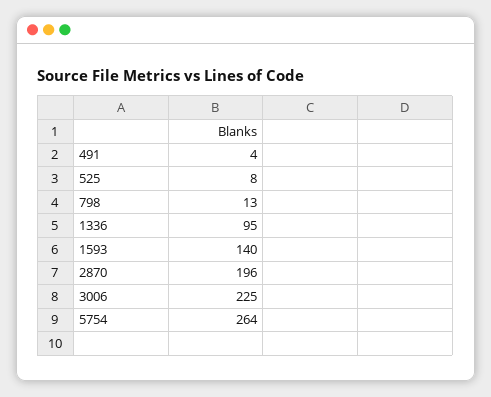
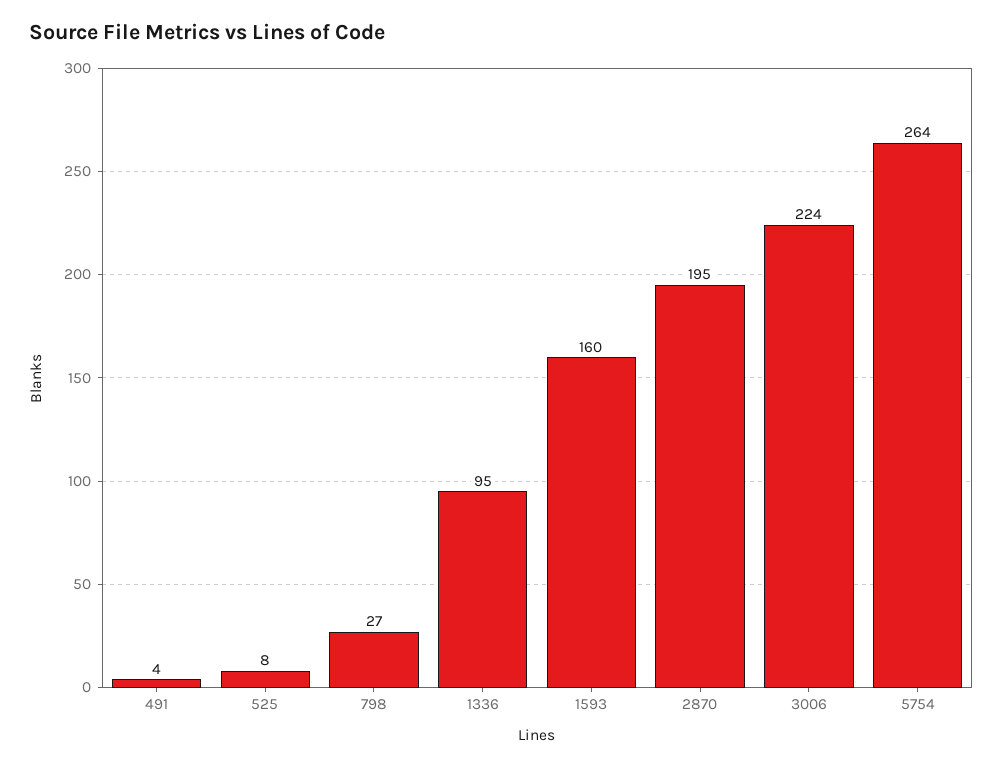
798: 13 -> 27
1593: 140 -> 160
2870: 196 -> 195
3006: 225 -> 224

